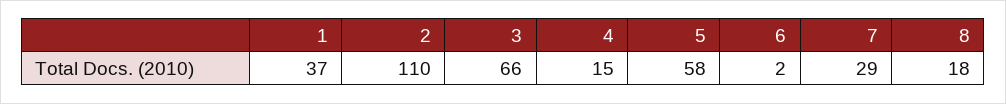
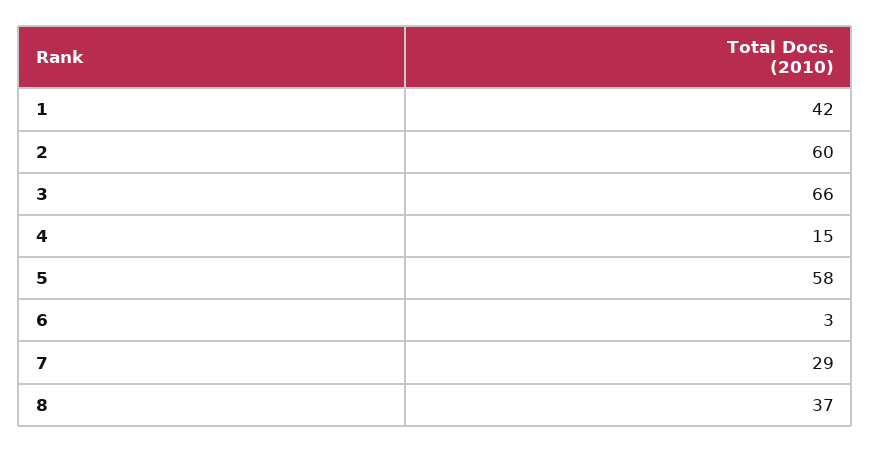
1: 37 -> 42
2: 110 -> 60
6: 2 -> 3
8: 18 -> 37

